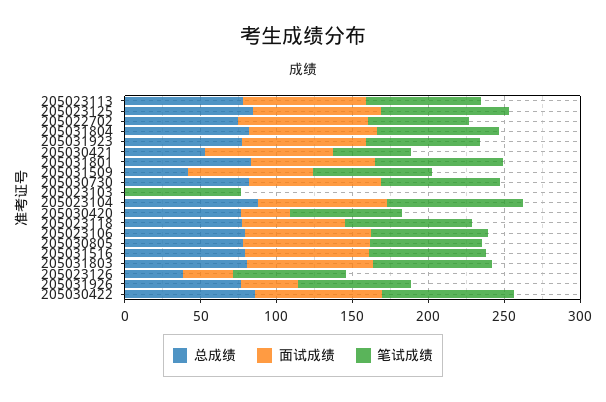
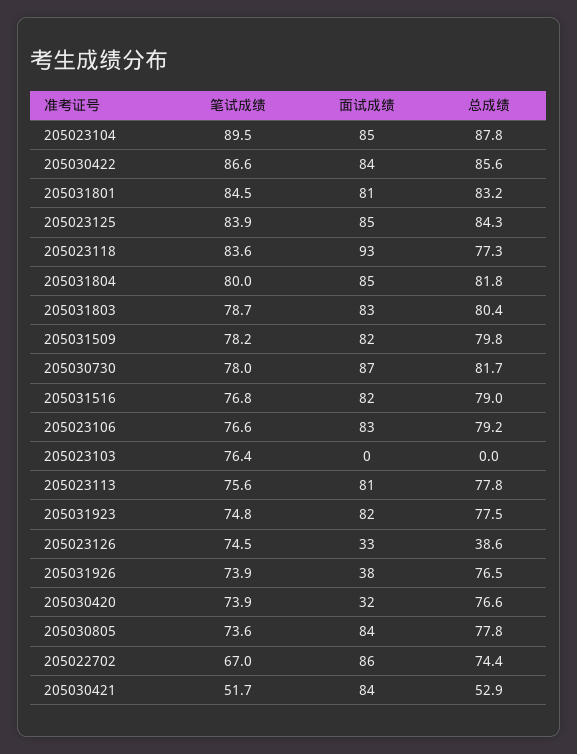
总成绩, 205031509: 40 -> 79.8
面试成绩, 205023118: 70 -> 93

